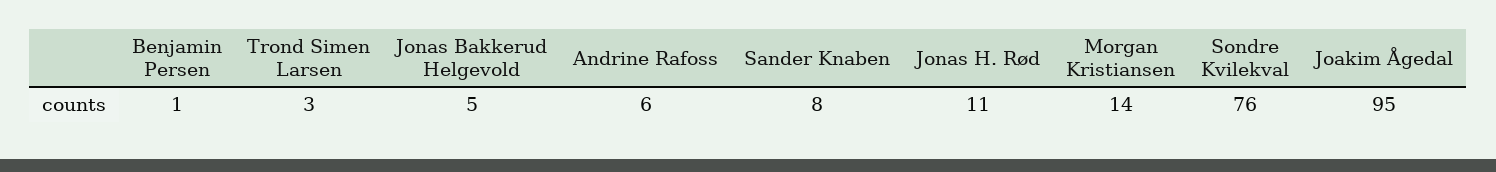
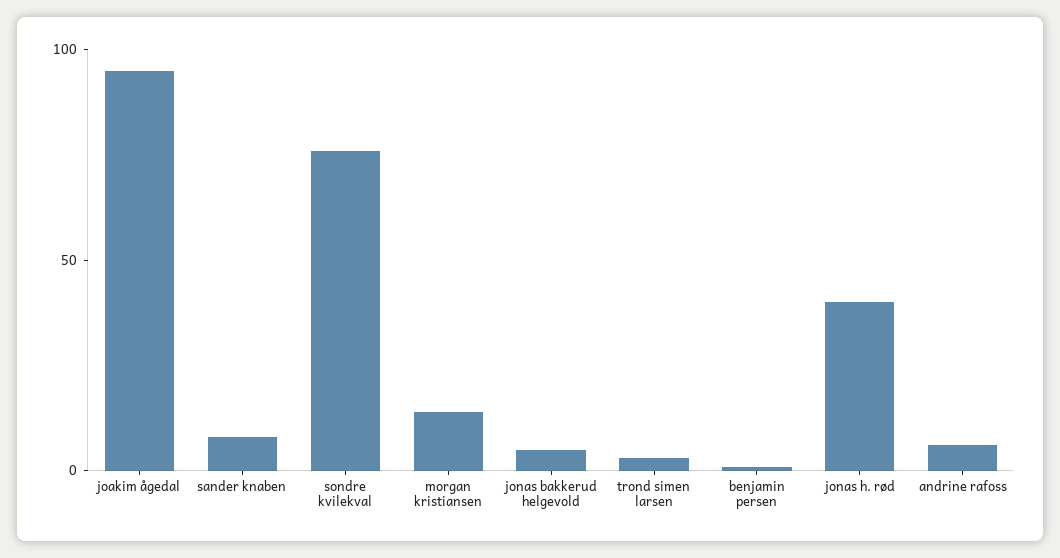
Jonas H. Rød: 11 -> 40

